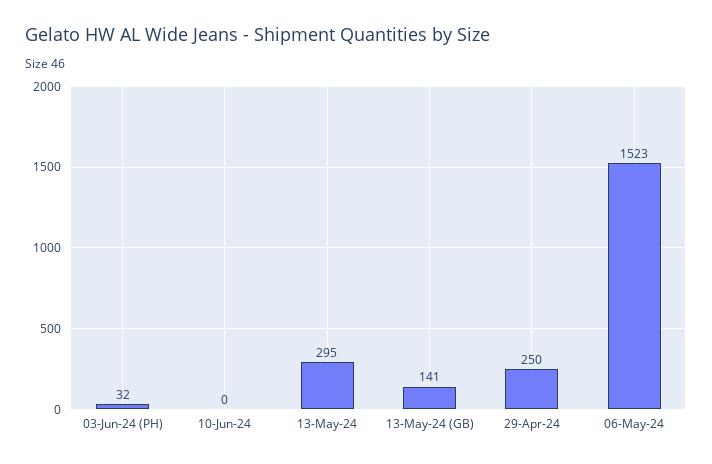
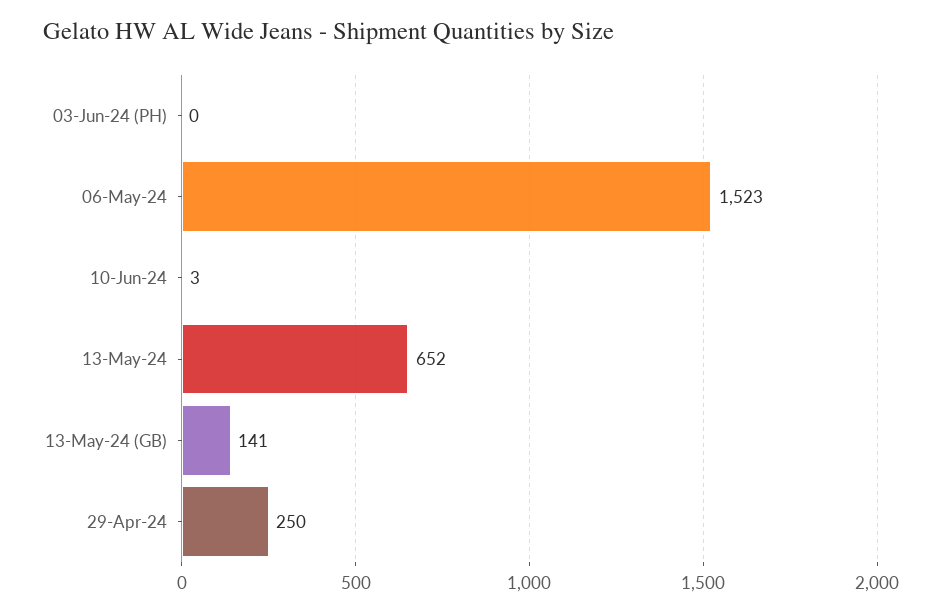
03-Jun-24 (PH): 32 -> 0
10-Jun-24: 0 -> 3
13-May-24: 295 -> 652

